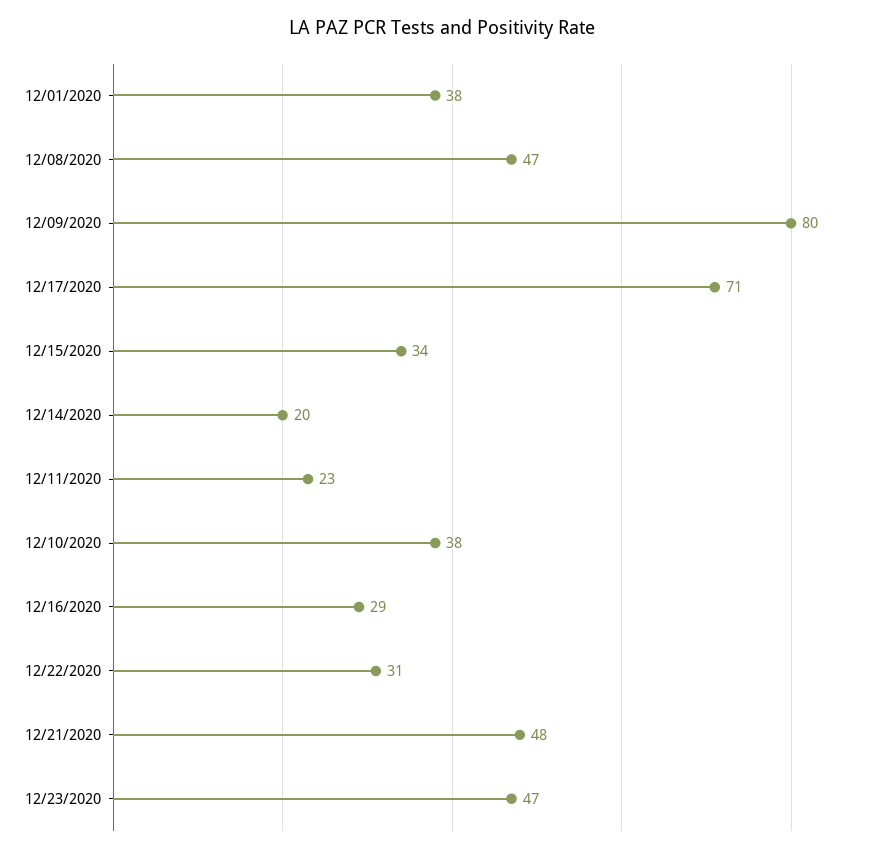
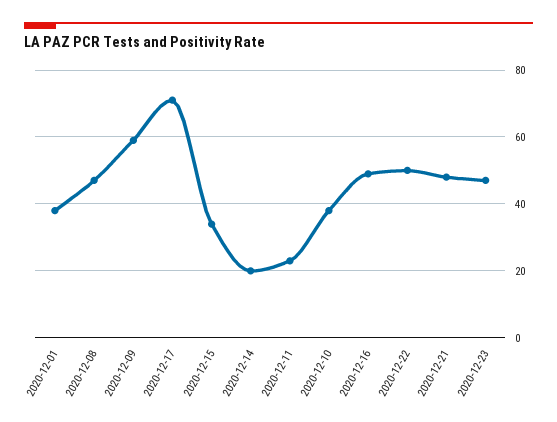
12/09/2020: 80 -> 60
12/16/2020: 29 -> 50
12/22/2020: 31 -> 50

